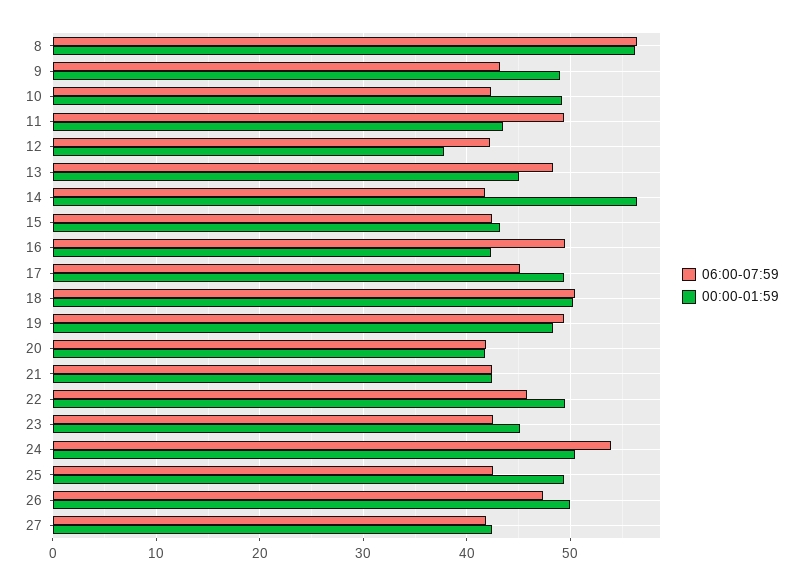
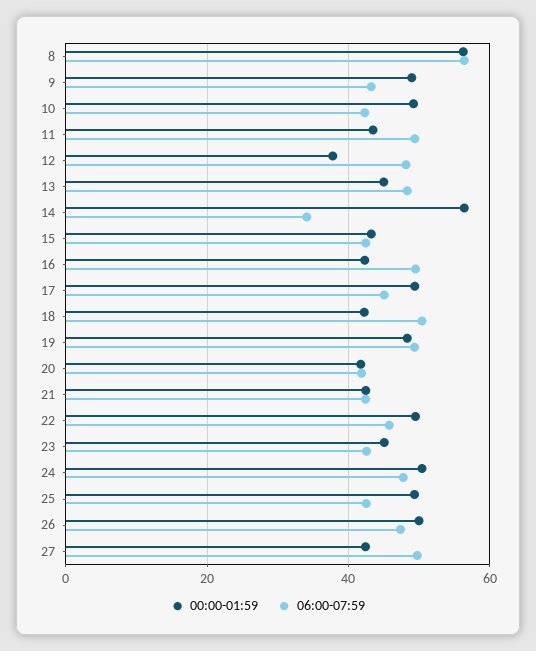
06:00-07:59, 12: 42 -> 48
06:00-07:59, 14: 42 -> 34
00:00-01:59, 18: 50 -> 42
06:00-07:59, 24: 54 -> 48
06:00-07:59, 27: 42 -> 50

